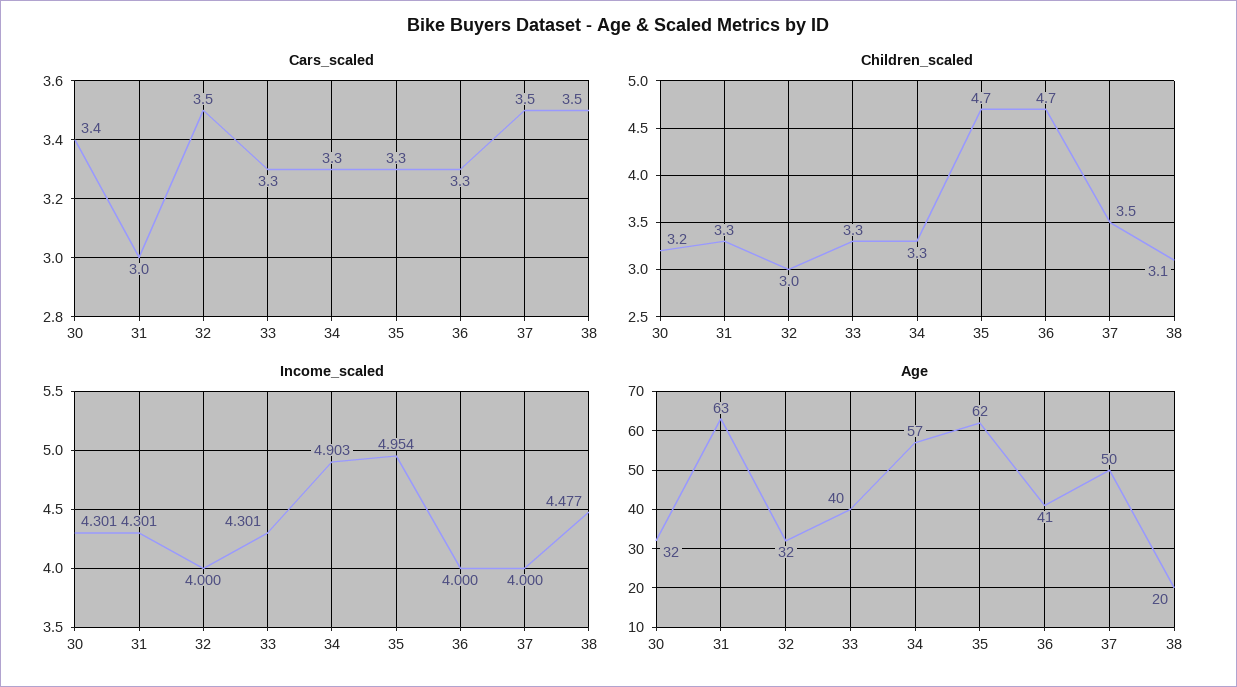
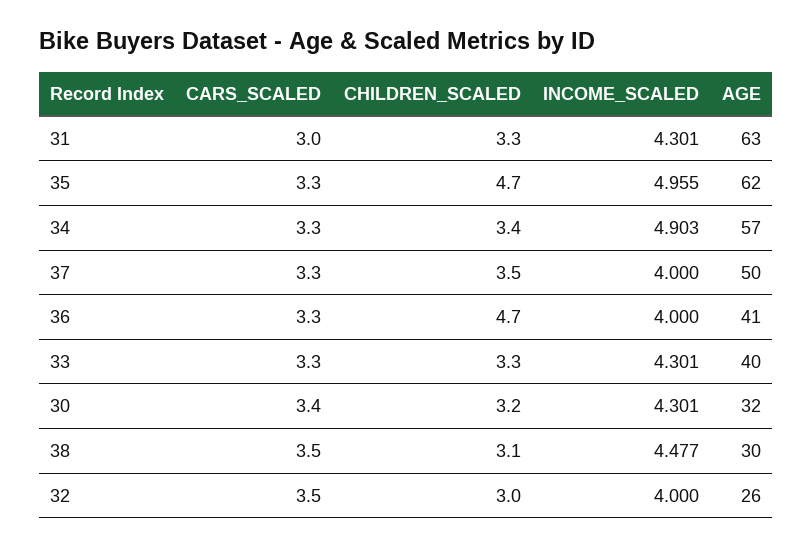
Cars_scaled, 37: 3.5 -> 3.3
Children_scaled, 34: 3.3 -> 3.4
Income_scaled, 35: 4.954 -> 4.955
Age, 32: 32 -> 26
Age, 38: 20 -> 30

